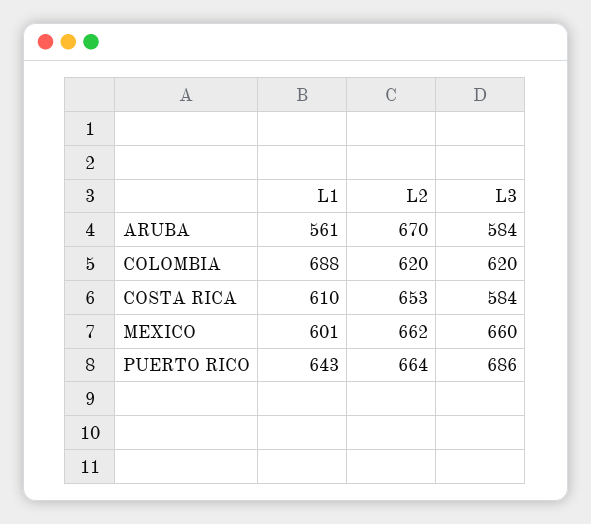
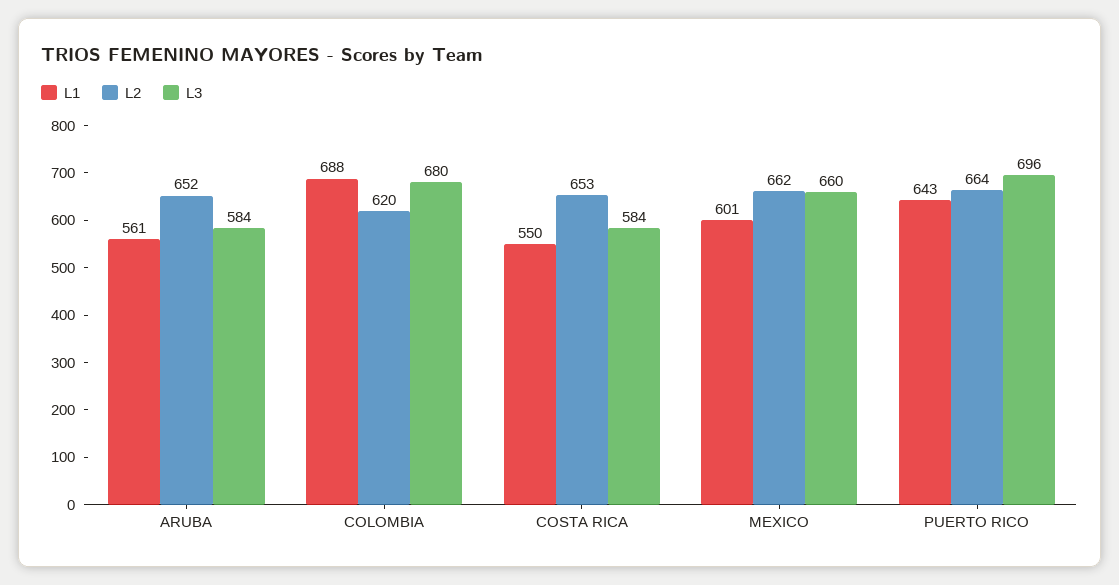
L2, ARUBA: 670 -> 652
L3, COLOMBIA: 620 -> 680
L1, COSTA RICA: 610 -> 550
L3, PUERTO RICO: 686 -> 696

